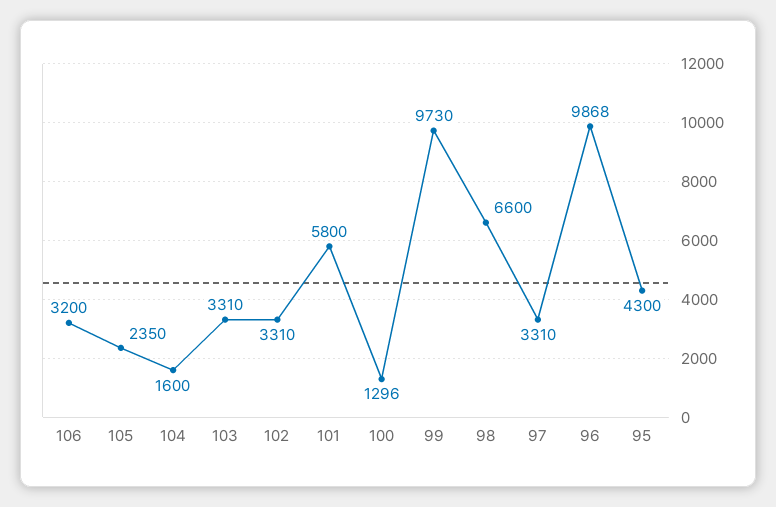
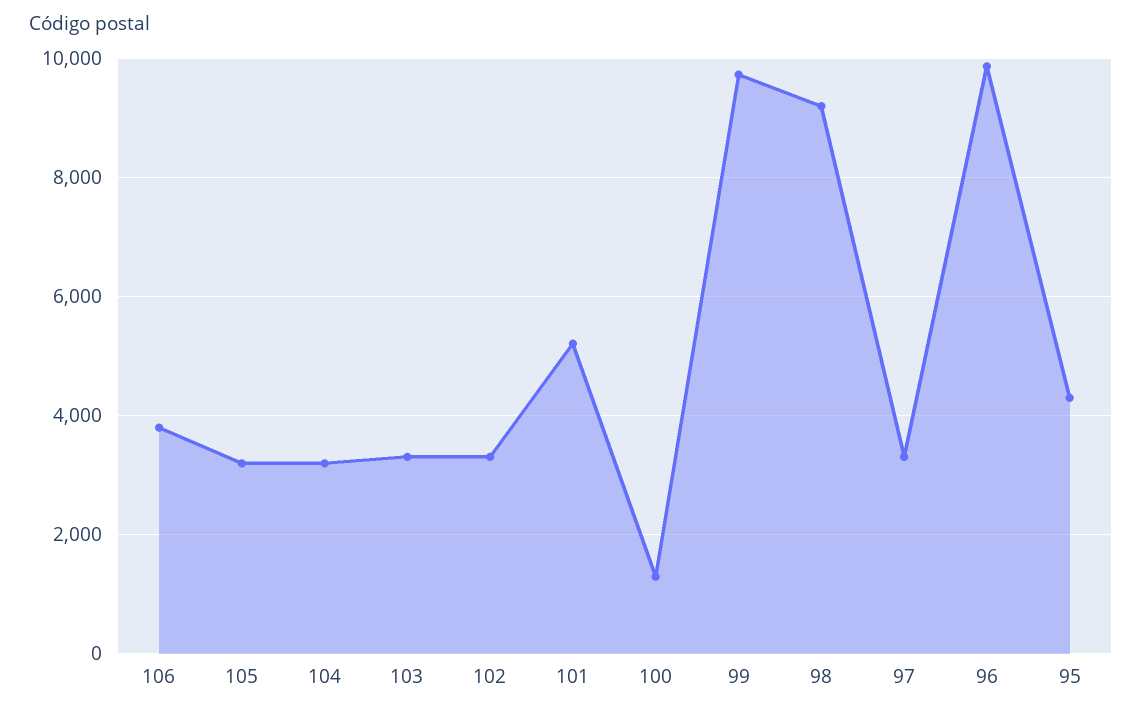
106: 3200 -> 3800
105: 2350 -> 3200
104: 1600 -> 3200
101: 5800 -> 5200
98: 6600 -> 9200

